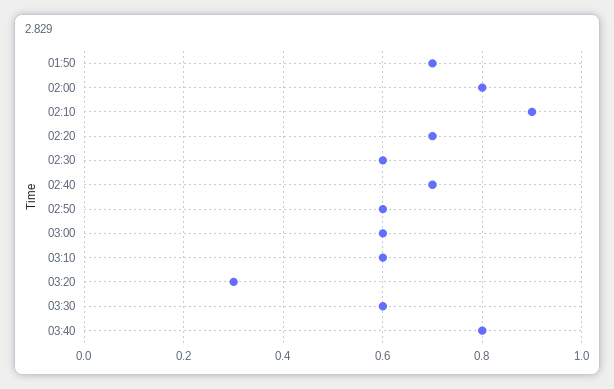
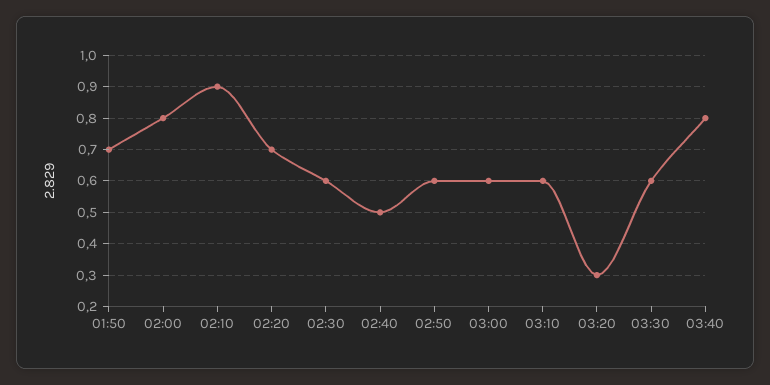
02:40: 0.7 -> 0.5

